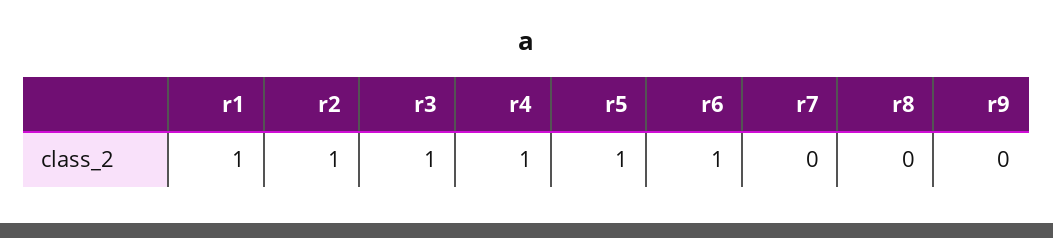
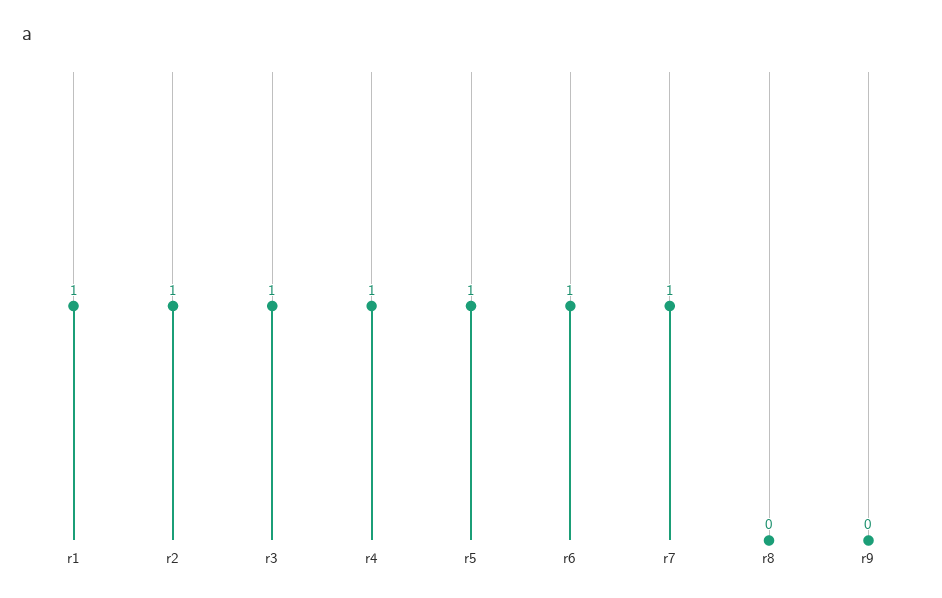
r7: 0 -> 1

